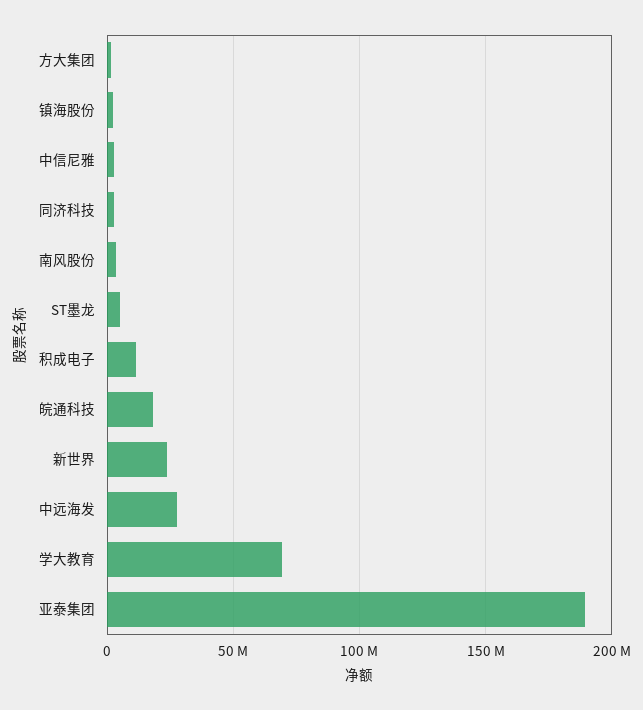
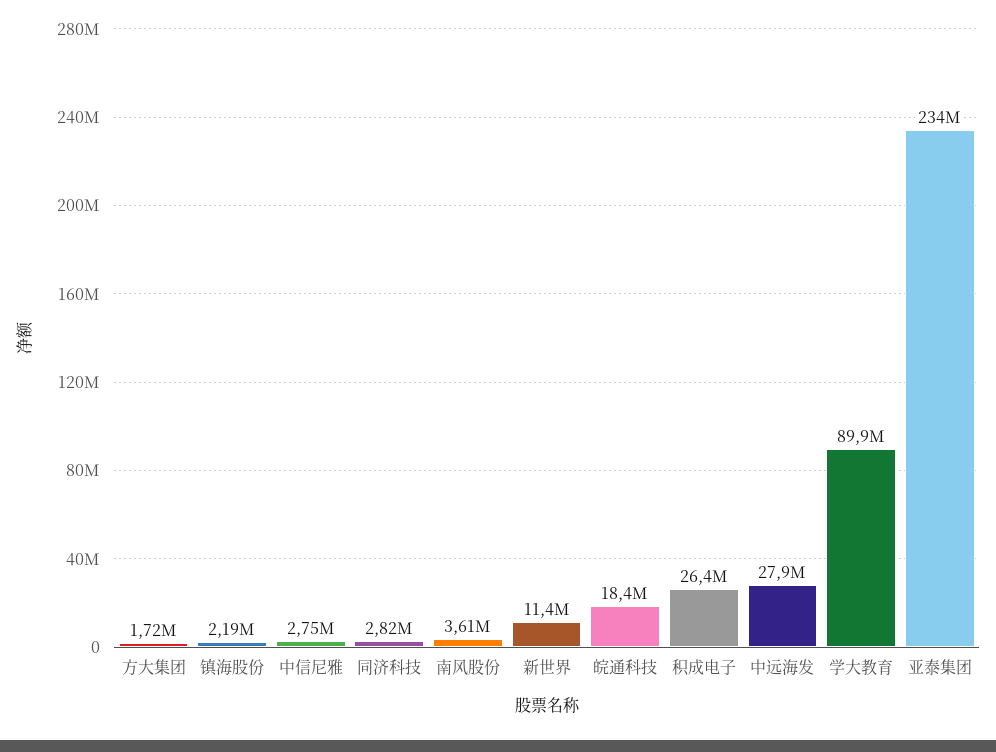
ST墨龙: 5000000 -> none
积成电子: 10000000 -> 26400000
新世界: 25000000 -> 11400000
学大教育: 70000000 -> 89900000
亚泰集团: 190000000 -> 234000000

